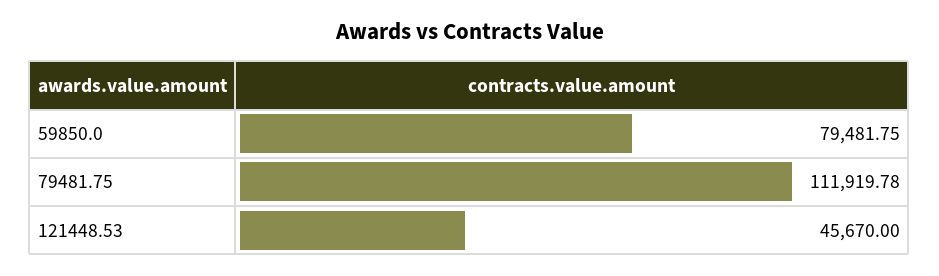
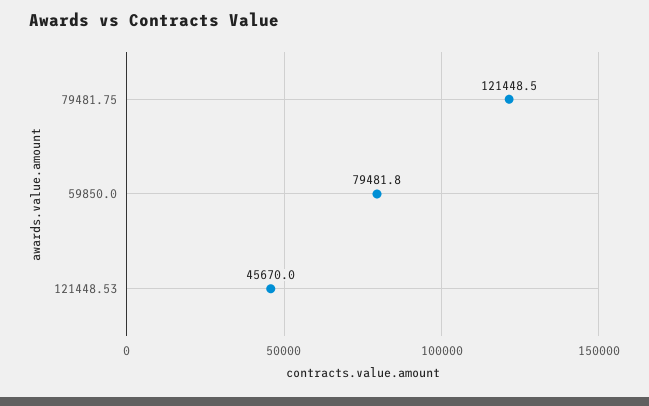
79481.75: 111919.78 -> 121448.5

